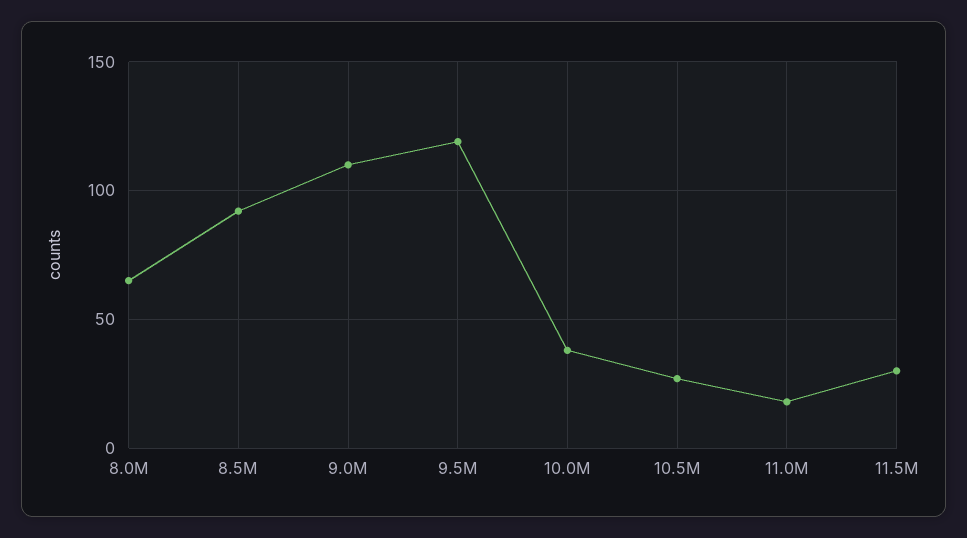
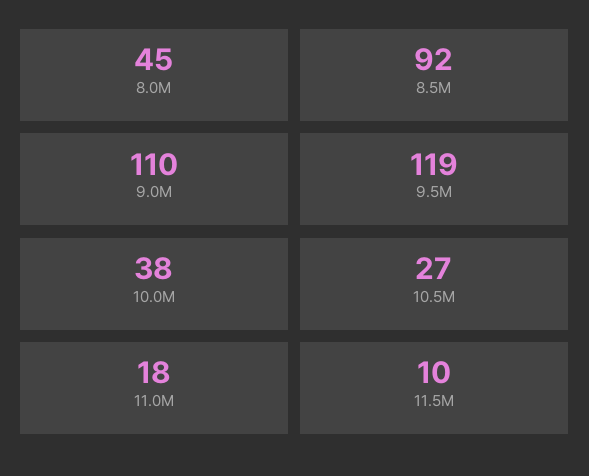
8.0M: 65 -> 45
11.5M: 30 -> 10

